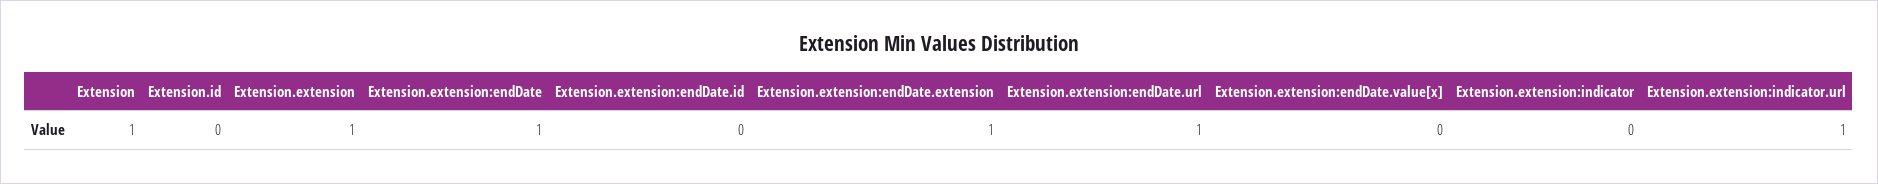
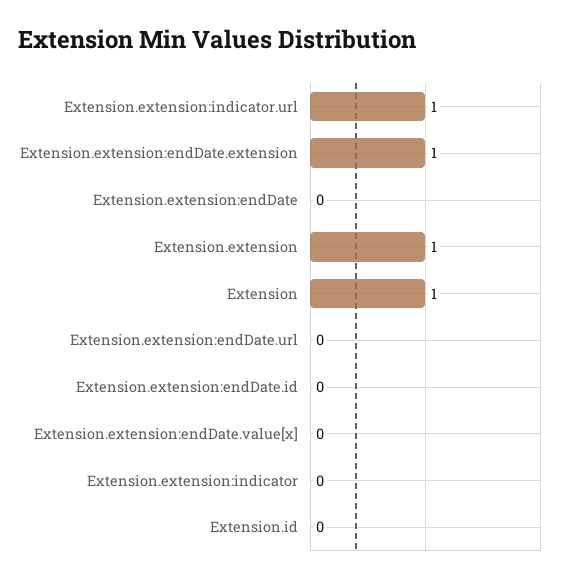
Extension.extension:endDate: 1 -> 0
Extension.extension:endDate.url: 1 -> 0

